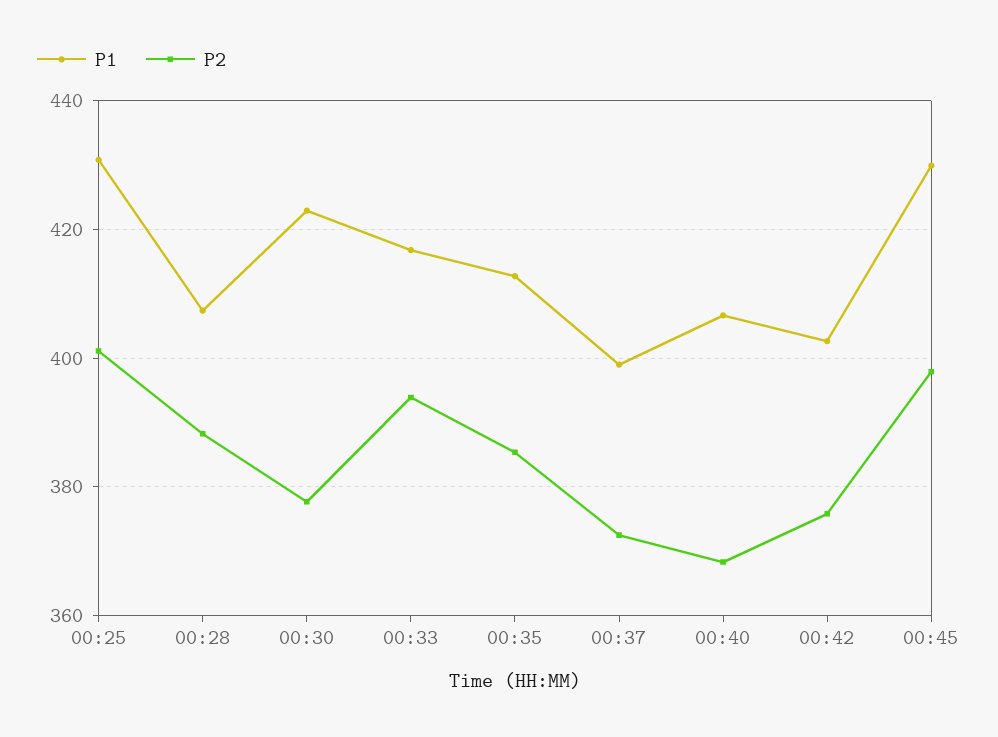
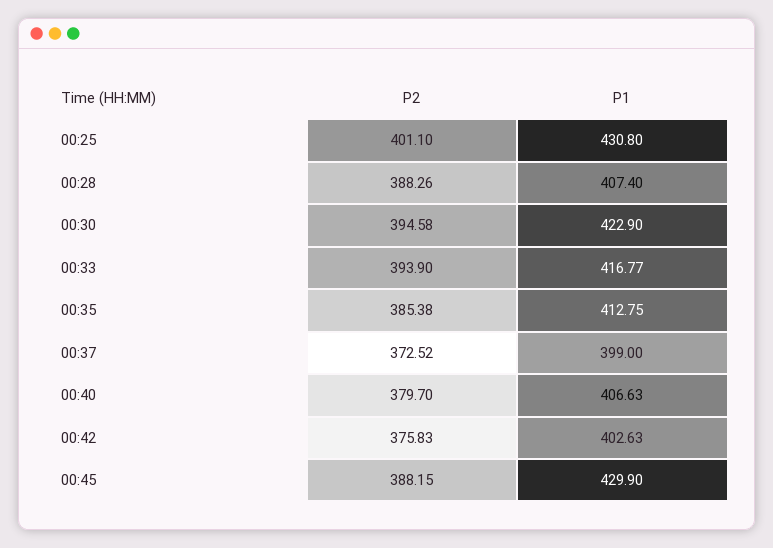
P2, 00:30: 378 -> 394.58
P2, 00:40: 368 -> 379.7
P2, 00:45: 398 -> 388.15

